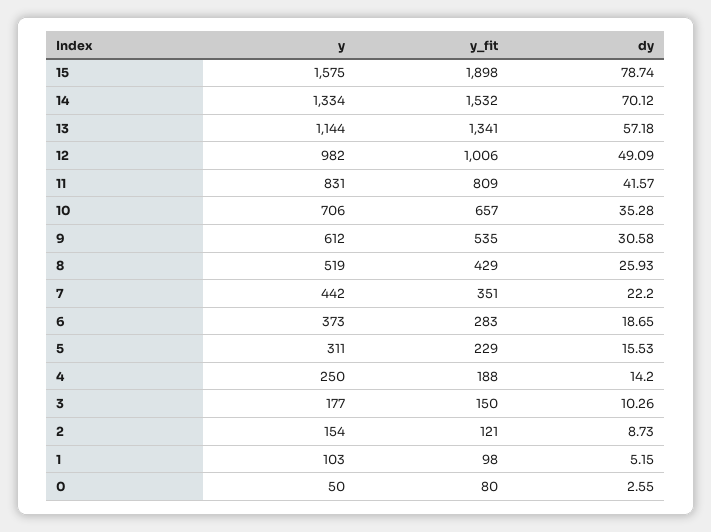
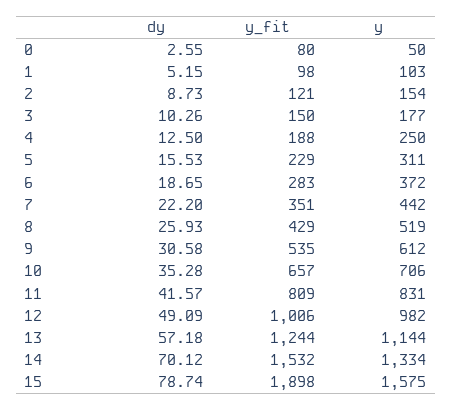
y_fit, 13: 1341 -> 1244
y, 6: 373 -> 372
dy, 4: 14.2 -> 12.5

